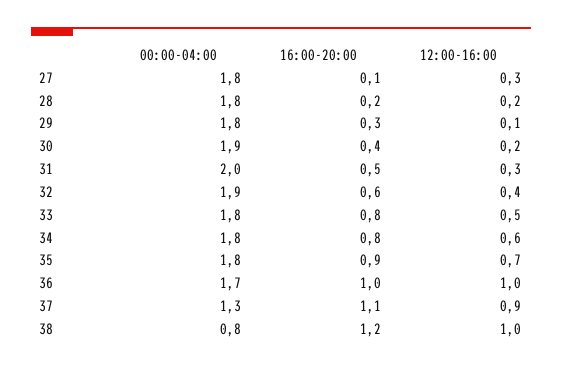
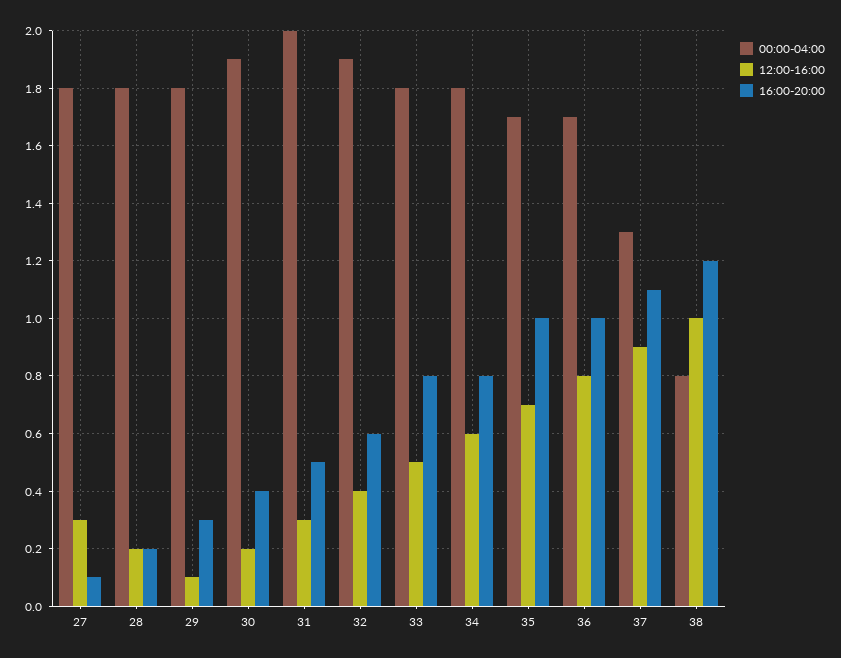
00:00-04:00, 35: 1.8 -> 1.7
16:00-20:00, 35: 0.9 -> 1
12:00-16:00, 36: 1 -> 0.8

